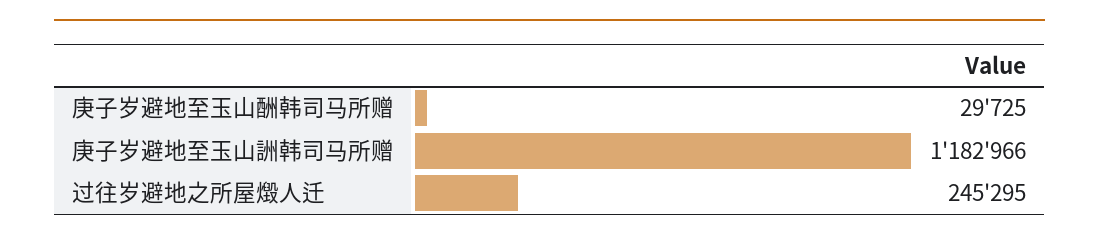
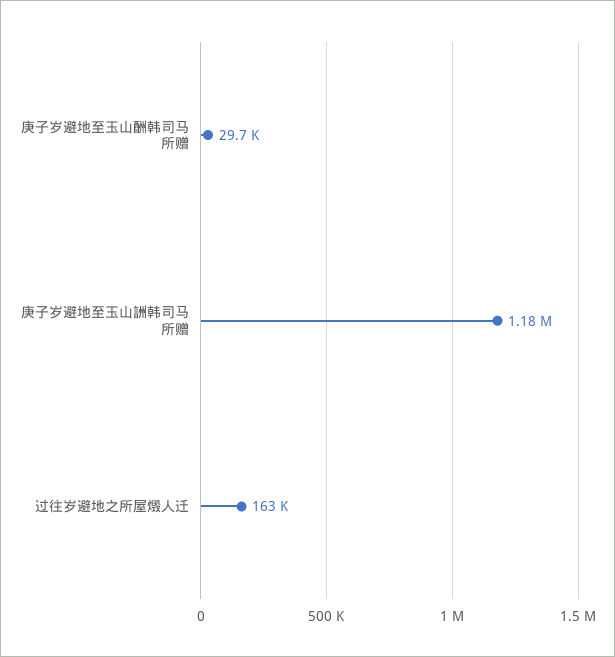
过往岁避地之所屋燬人迁: 245295 -> 163000

